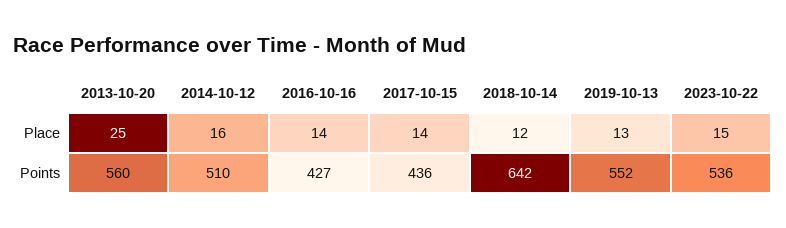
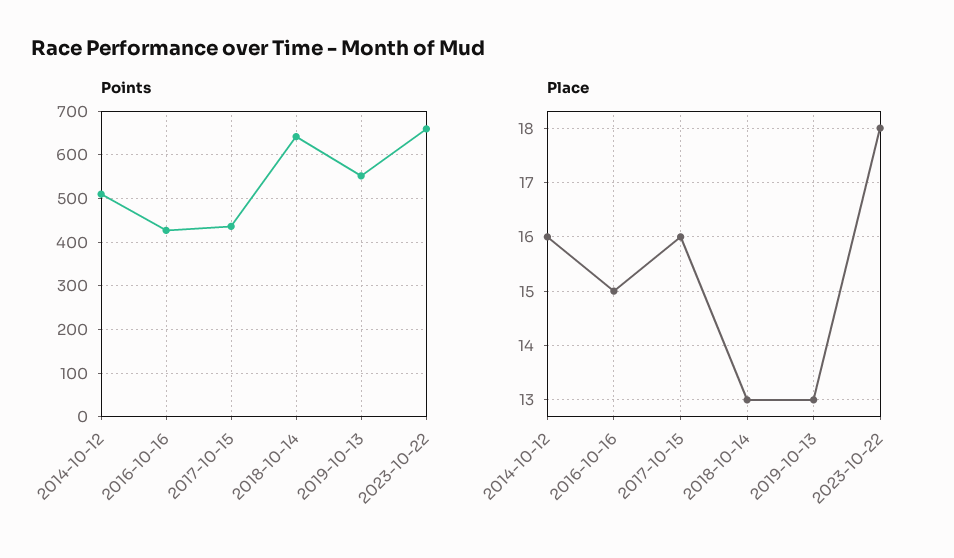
Place, 2013-10-20: 25 -> none
Place, 2016-10-16: 14 -> 15
Place, 2017-10-15: 14 -> 16
Place, 2018-10-14: 12 -> 13
Place, 2023-10-22: 15 -> 18
Points, 2013-10-20: 560 -> none
Points, 2023-10-22: 536 -> 660

